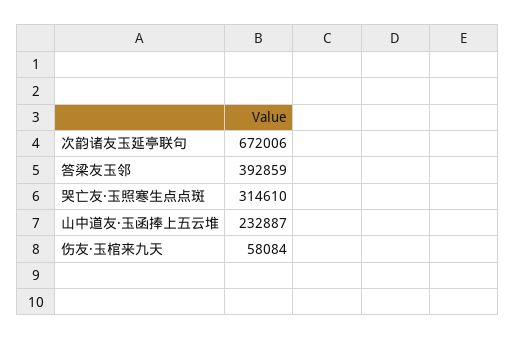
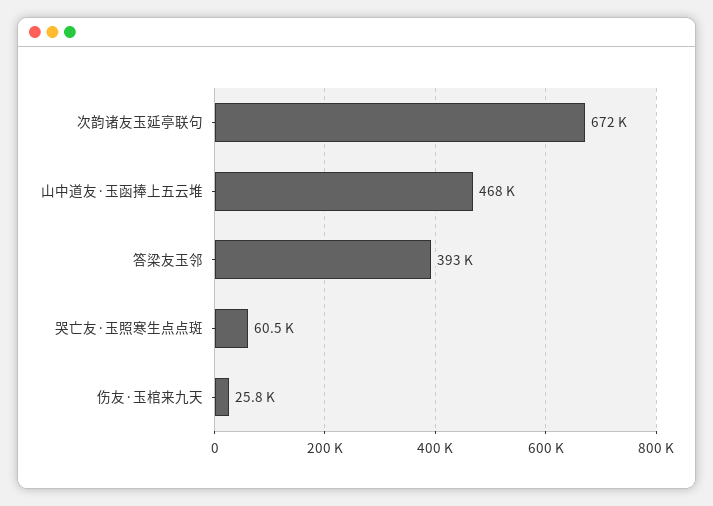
哭亡友·玉照寒生点点斑: 314610 -> 60500
山中道友·玉函捧上五云堆: 232887 -> 468000
伤友·玉棺来九天: 58084 -> 25800

